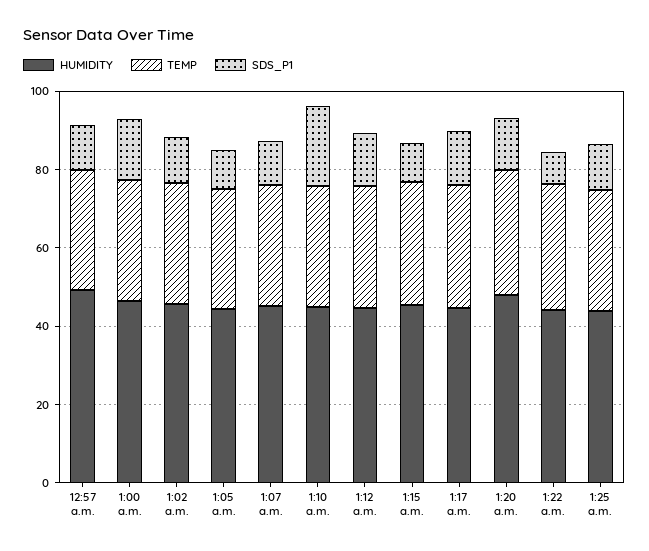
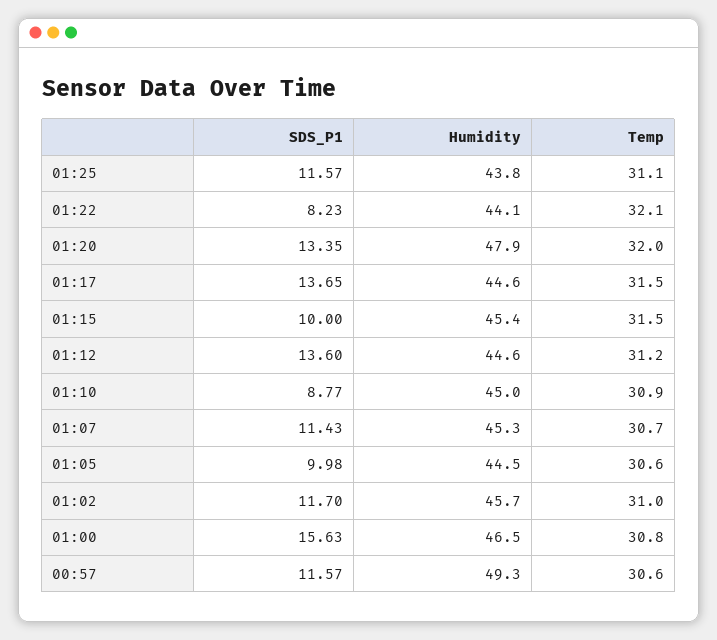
SDS_P1, 1:10 a.m.: 20 -> 8.77

